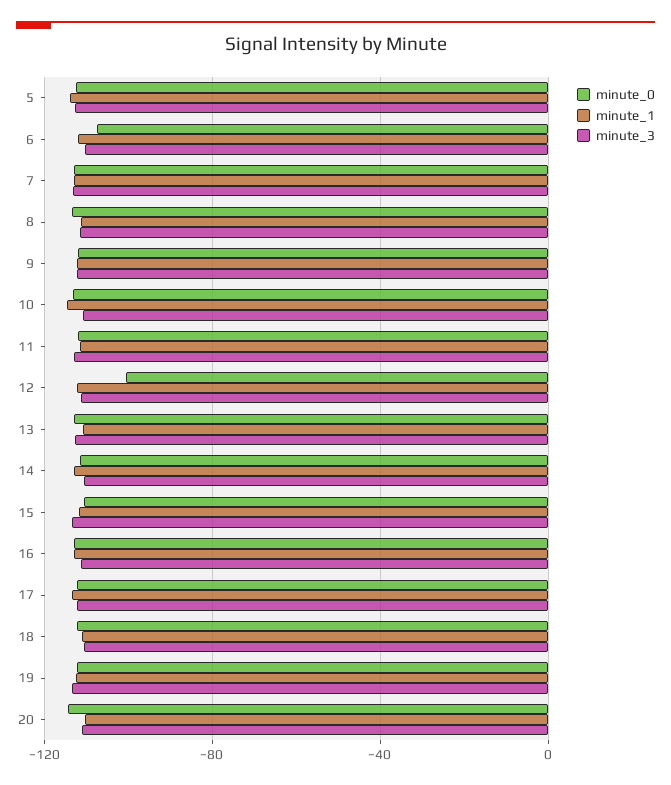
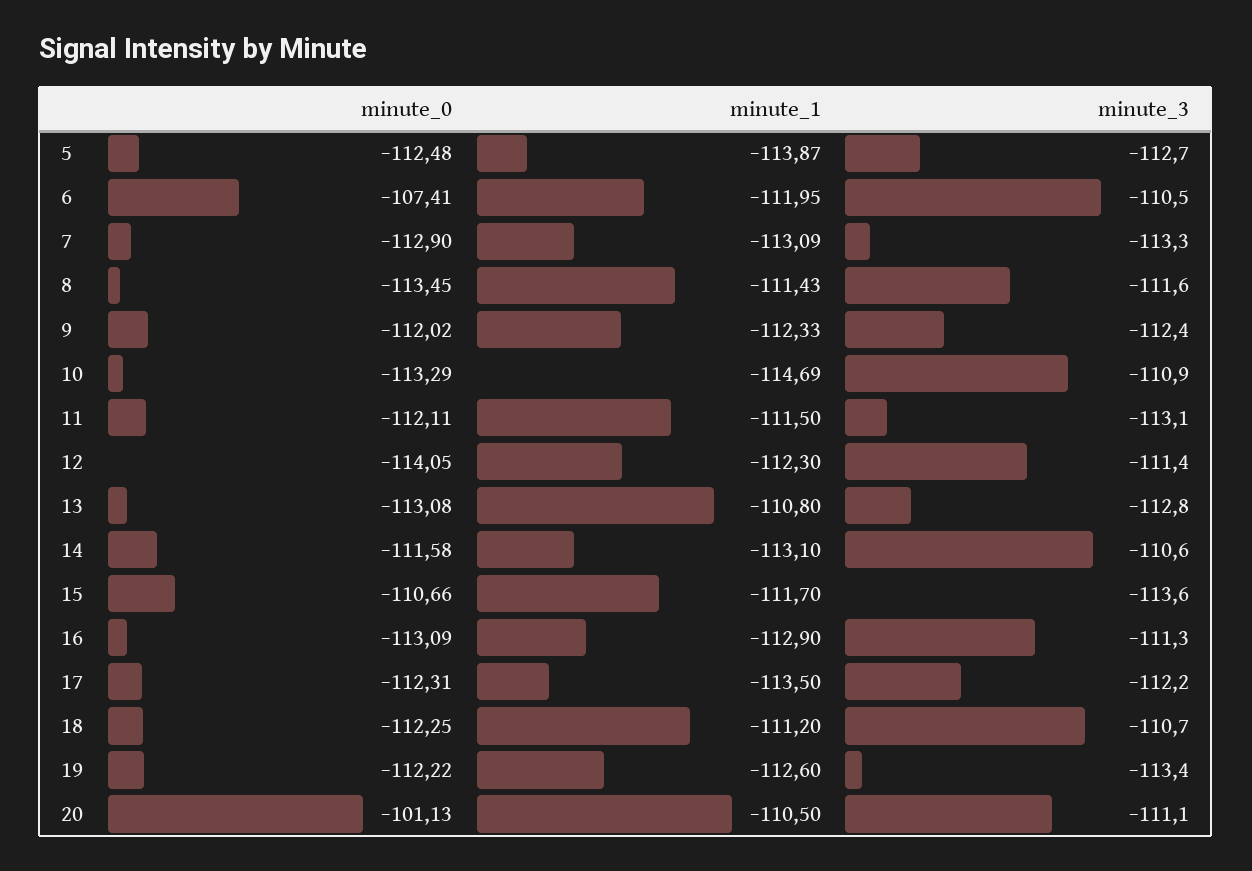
minute_0, 12: -100 -> -114.05
minute_0, 20: -115 -> -101.13

